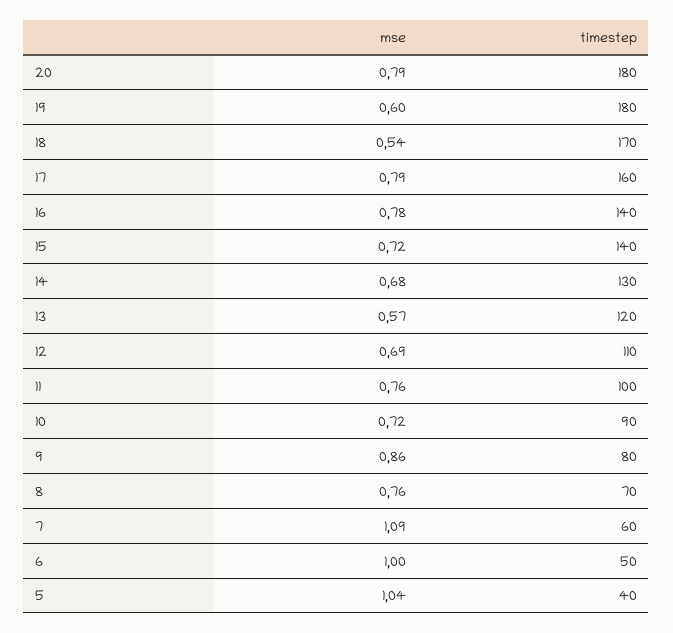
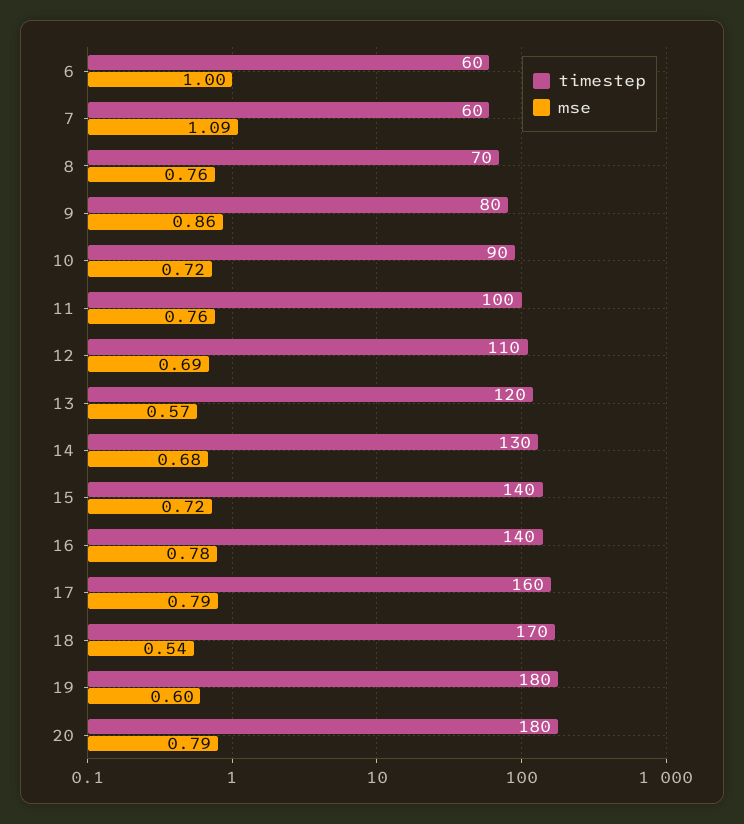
timestep, 6: 50 -> 60
mse, 5: 1.04 -> none
timestep, 5: 40 -> none

